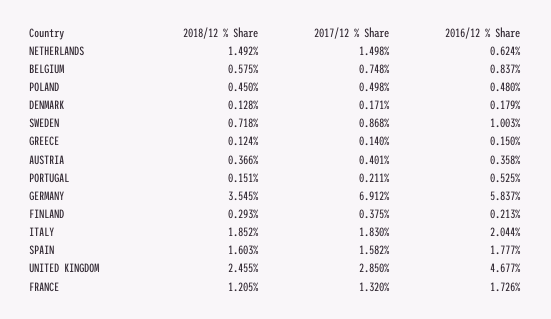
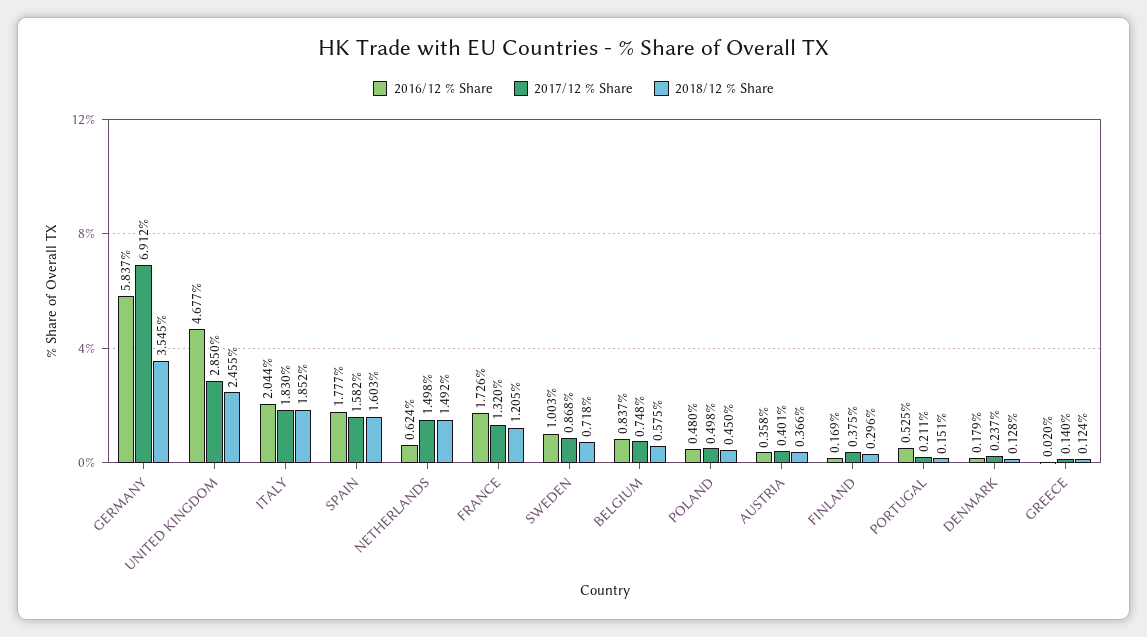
2017/12 % Share, DENMARK: 0.171 -> 0.237
2016/12 % Share, GREECE: 0.15 -> 0.02
2018/12 % Share, FINLAND: 0.293 -> 0.296
2016/12 % Share, FINLAND: 0.213 -> 0.169

